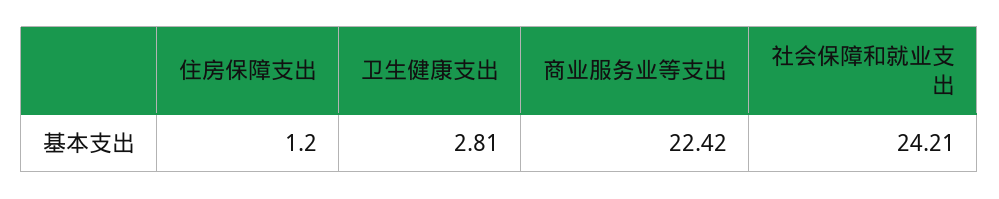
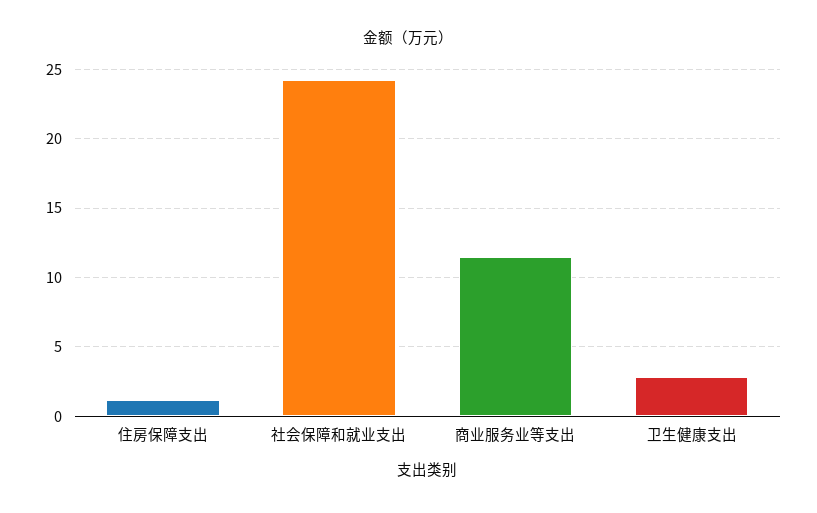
商业服务业等支出: 22.42 -> 11.5

